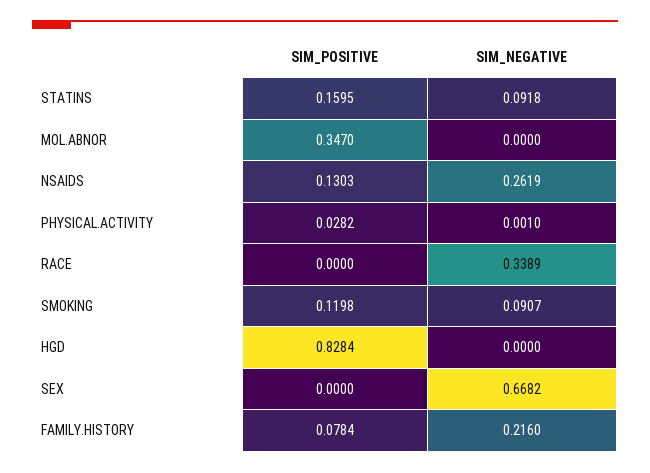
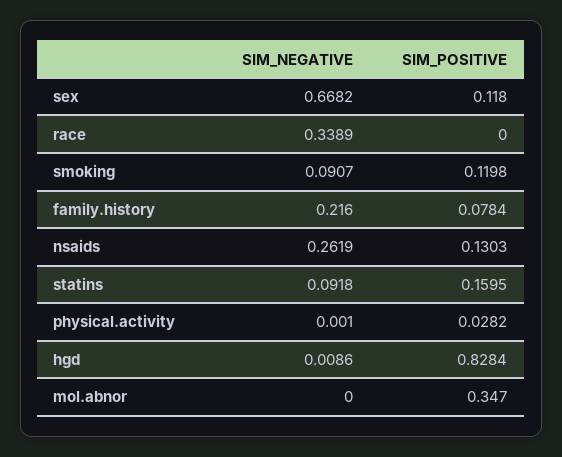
SIM_NEGATIVE, HGD: 0 -> 0.0086
SIM_POSITIVE, SEX: 0 -> 0.118

